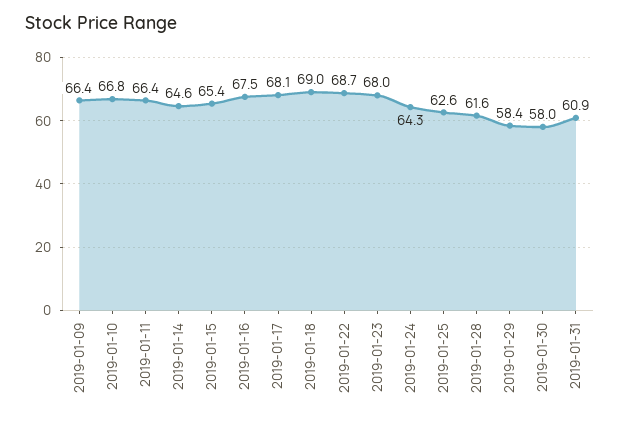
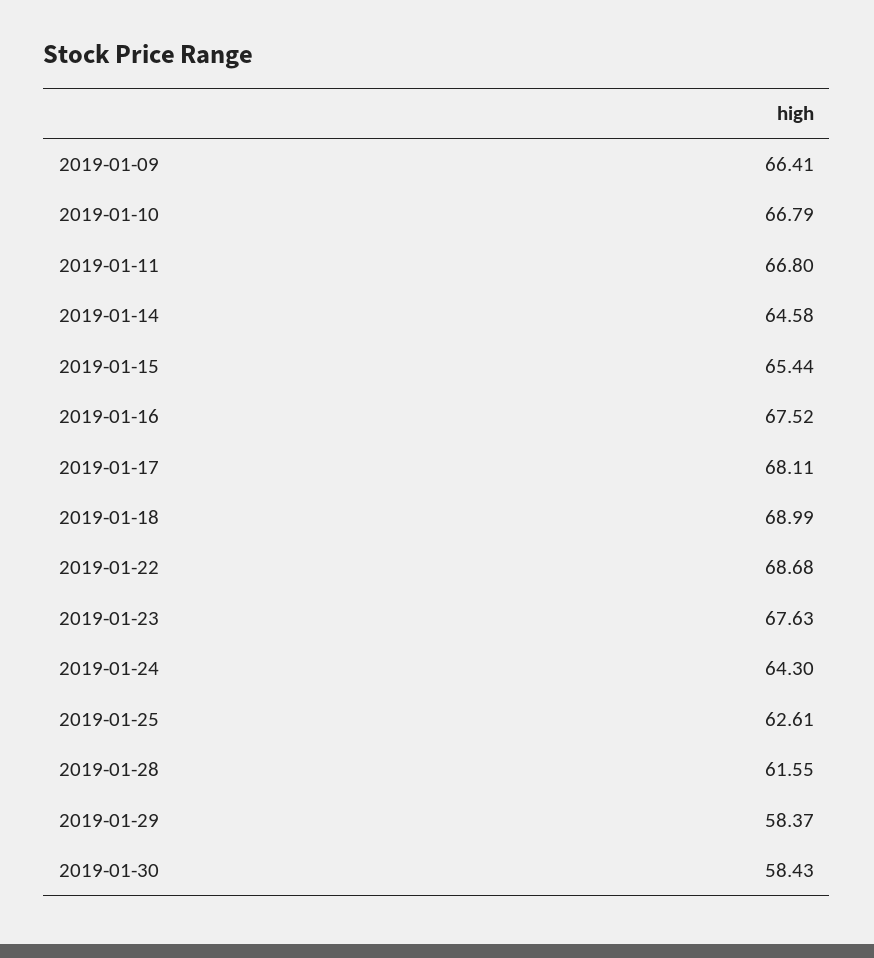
2019-01-11: 66.4 -> 66.8
2019-01-23: 68 -> 67.63
2019-01-30: 58 -> 58.43
2019-01-31: 60.9 -> none

